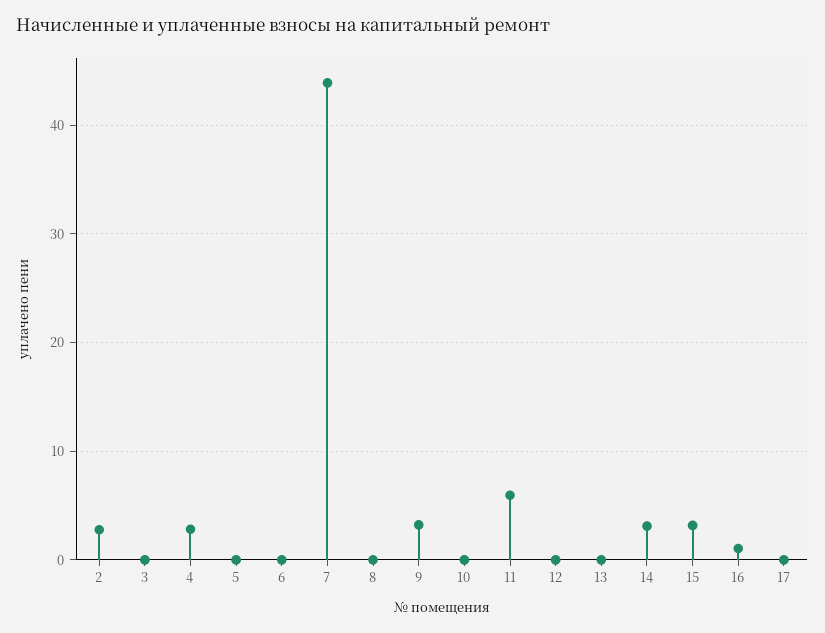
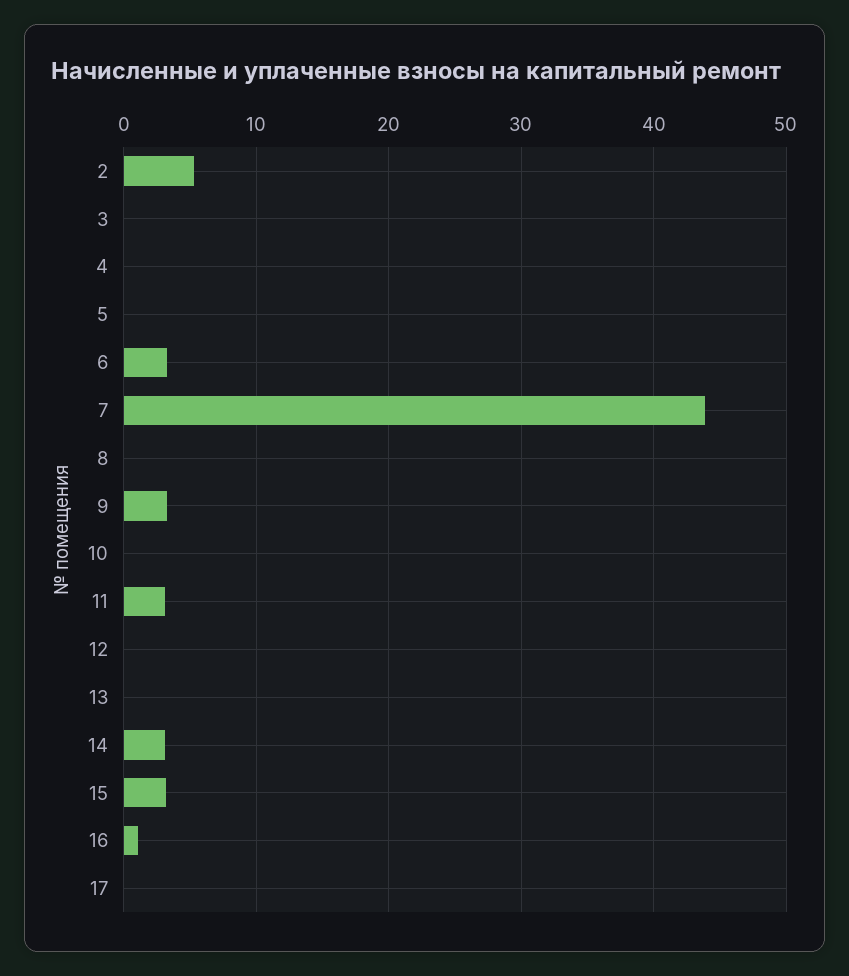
2: 3 -> 5
4: 3 -> 0
6: 0 -> 3
11: 6 -> 3

